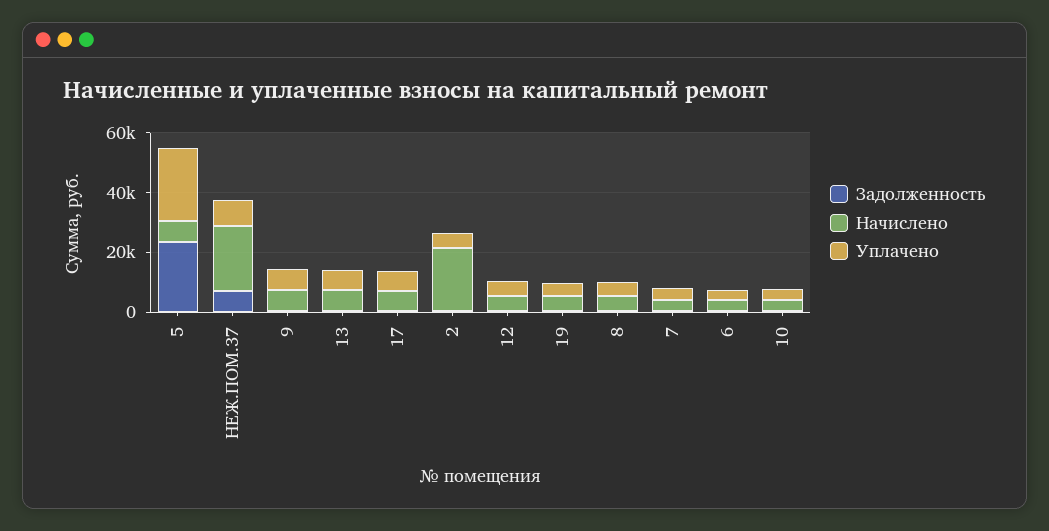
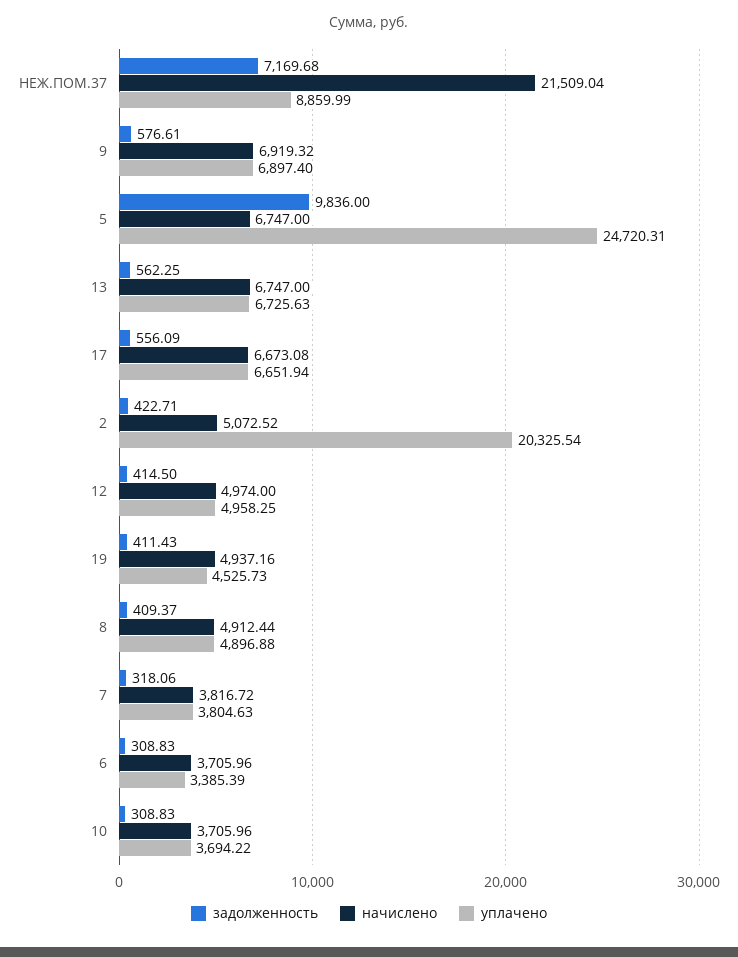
Задолженность, 5: 25000 -> 9836
Начислено, 2: 20000 -> 5072.52
Уплачено, 2: 5000 -> 20325.54

